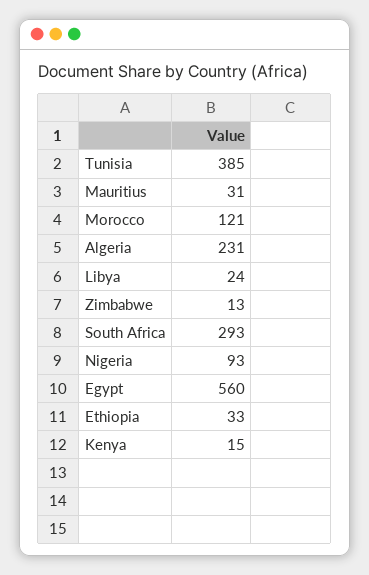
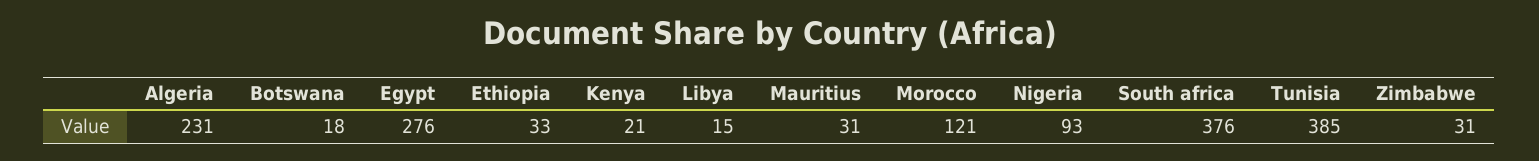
Libya: 24 -> 15
Zimbabwe: 13 -> 31
South Africa: 293 -> 376
Egypt: 560 -> 276
Kenya: 15 -> 21
Botswana: none -> 18

